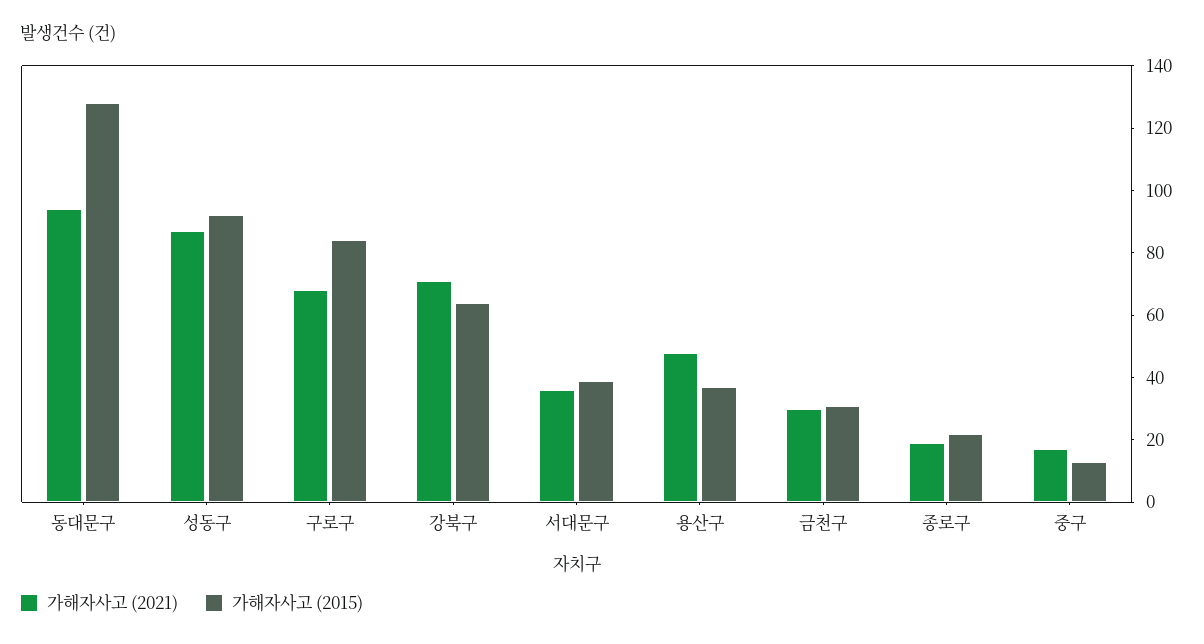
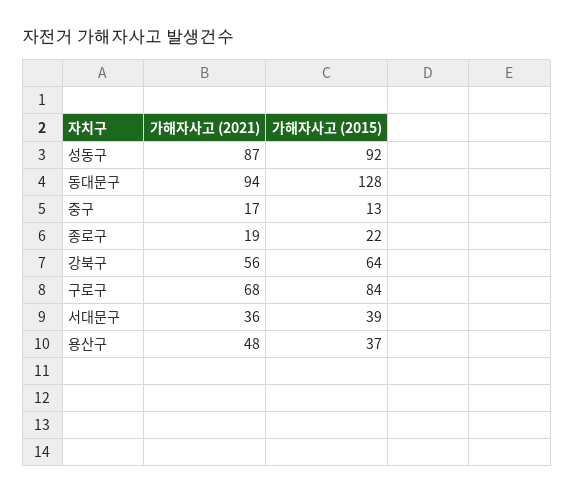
가해자사고 (2021), 강북구: 70 -> 56
가해자사고 (2021), 금천구: 30 -> none
가해자사고 (2015), 금천구: 30 -> none

